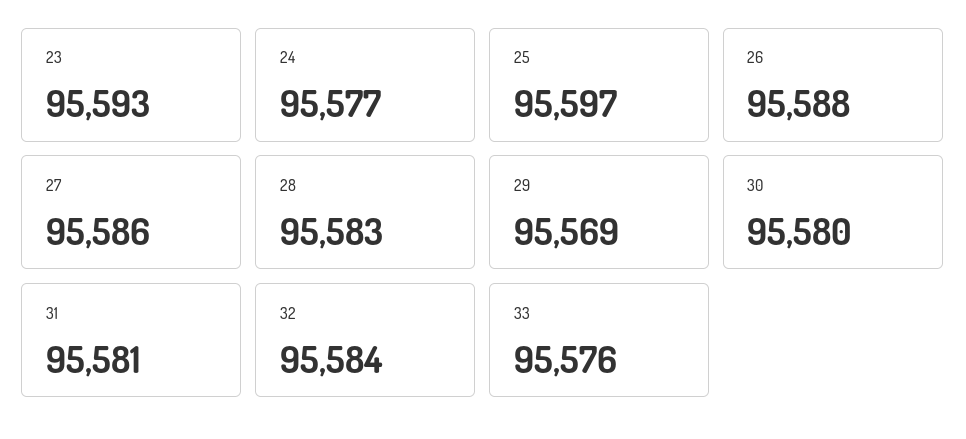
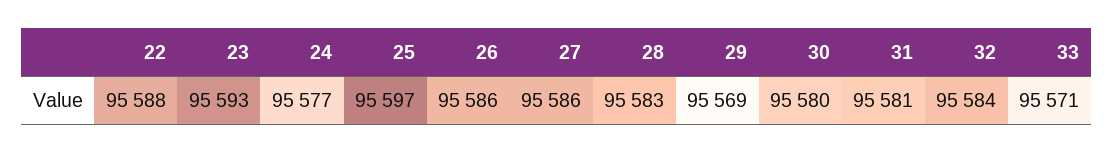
26: 95588 -> 95586
33: 95576 -> 95571
22: none -> 95588

